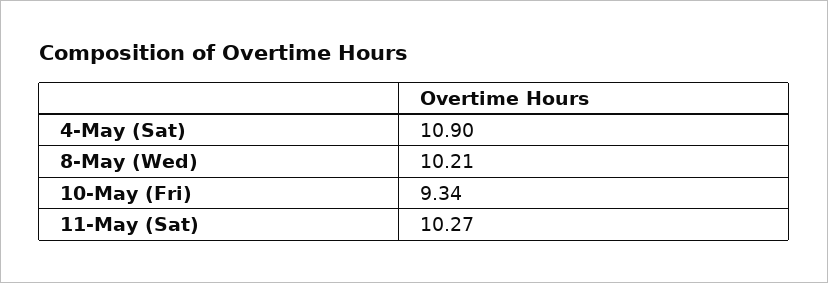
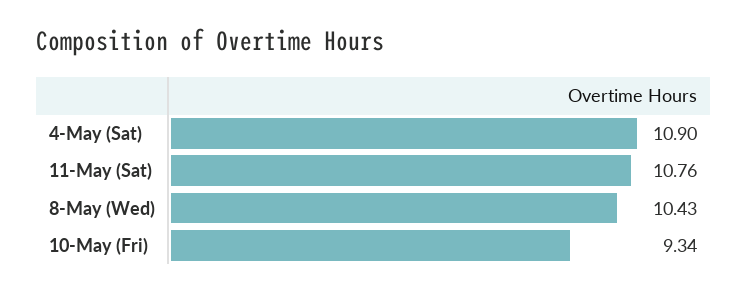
8-May (Wed): 10.21 -> 10.43
11-May (Sat): 10.27 -> 10.76

